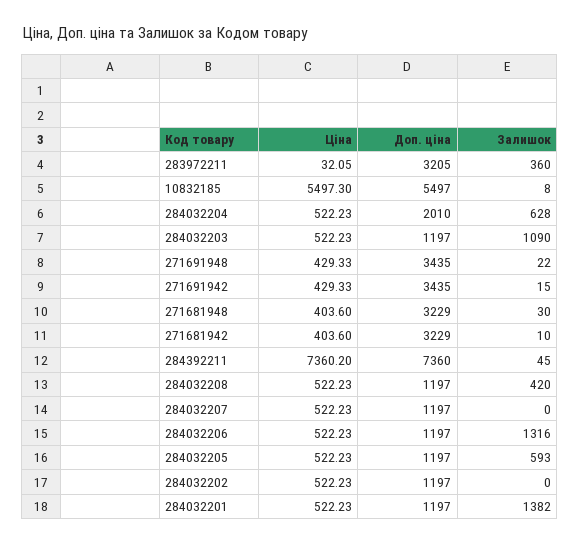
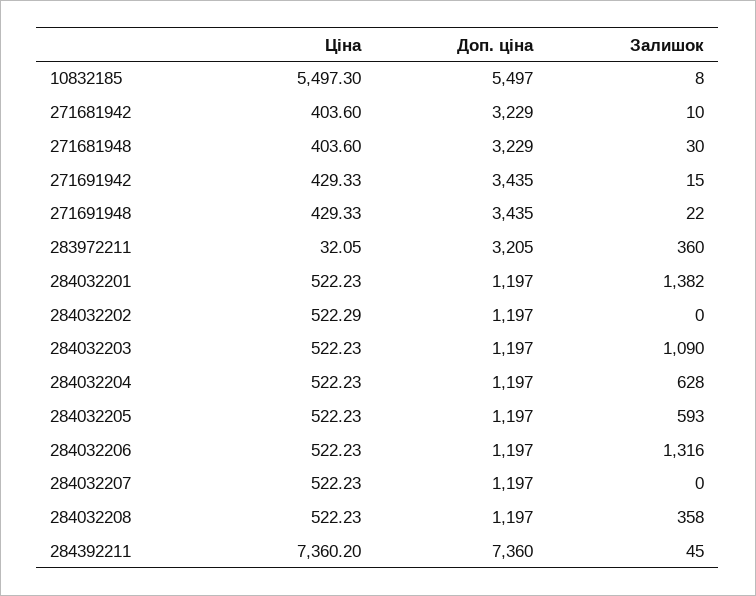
Доп. ціна, 284032204: 2010 -> 1197
Залишок, 284032208: 420 -> 358
Ціна, 284032202: 522.23 -> 522.29

